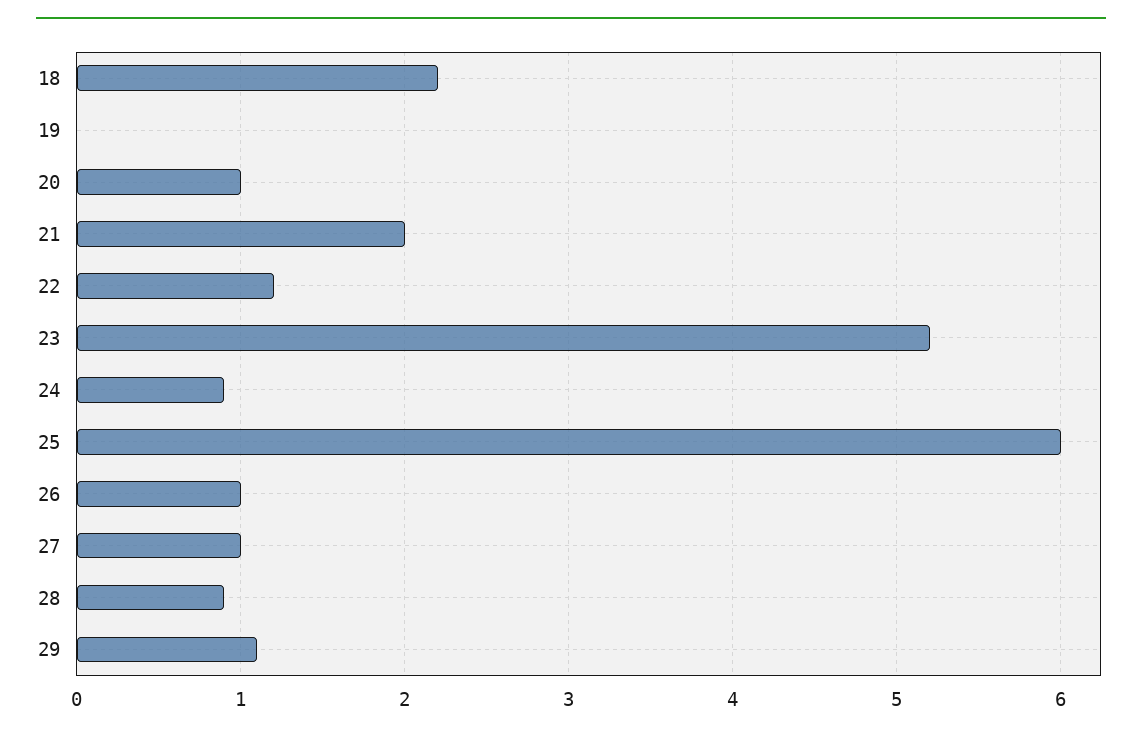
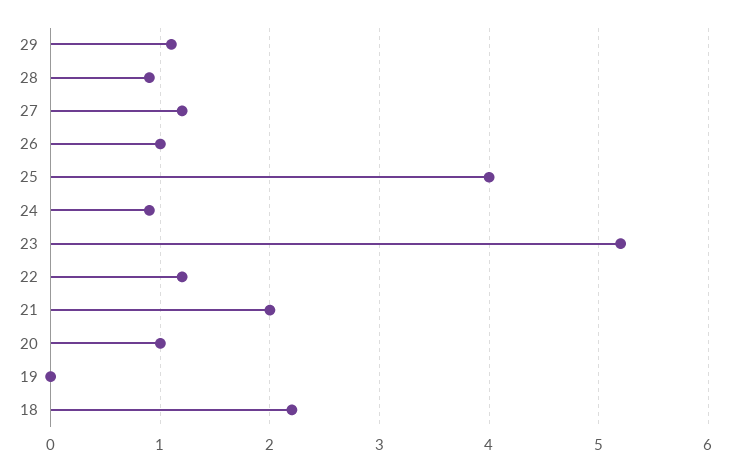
25: 6 -> 4
27: 1 -> 1.2

